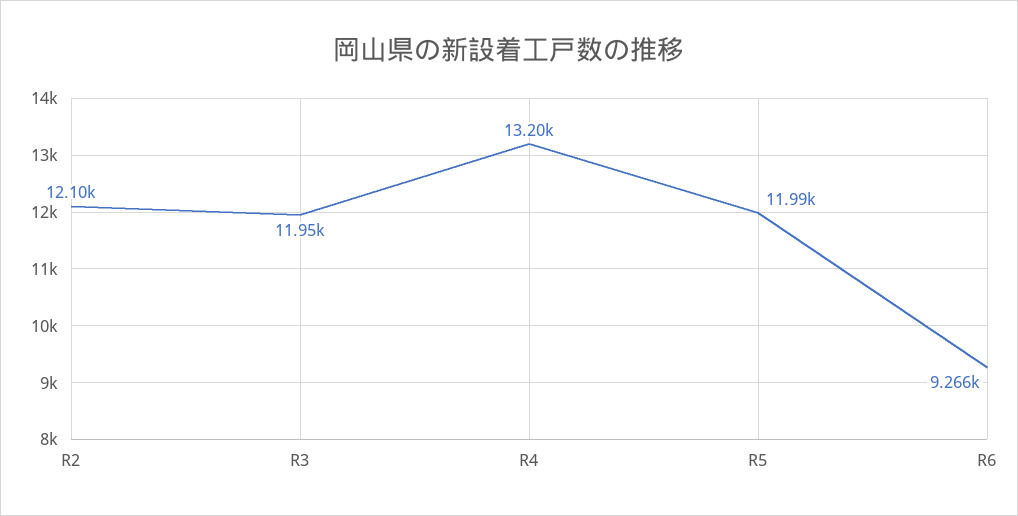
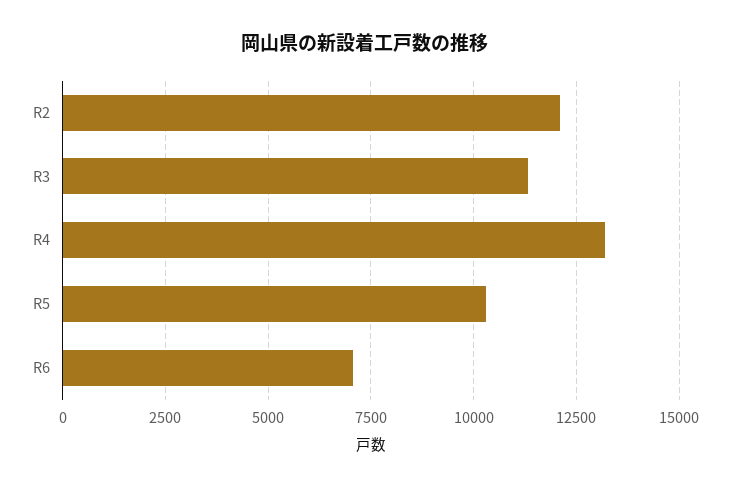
R3: 11950 -> 11250
R5: 11990 -> 10250
R6: 9266 -> 7000

